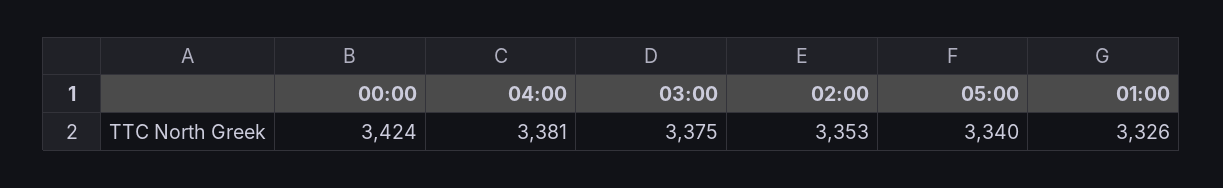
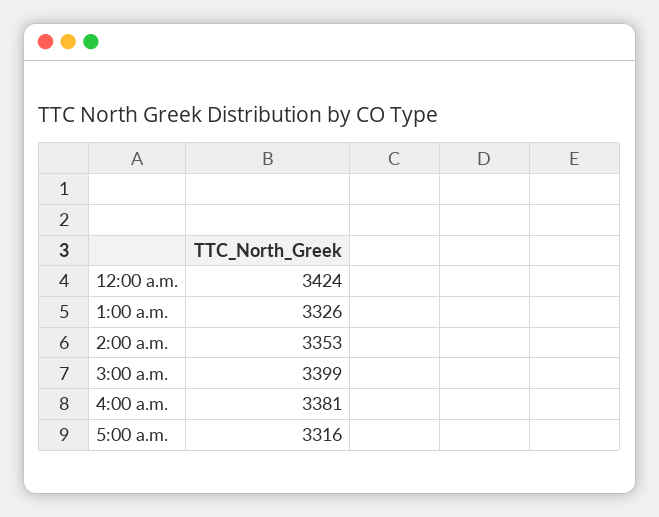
03:00: 3375 -> 3399
05:00: 3340 -> 3316

